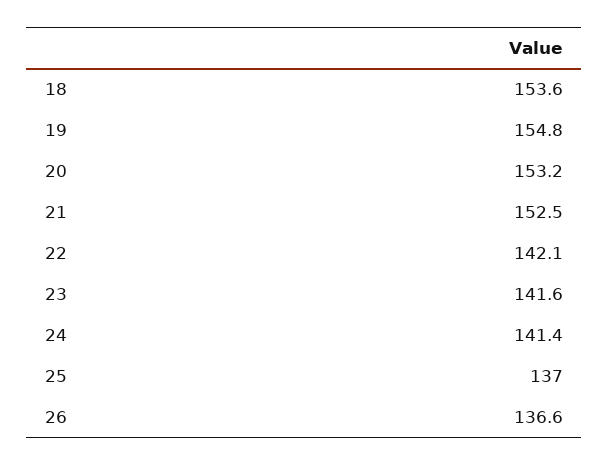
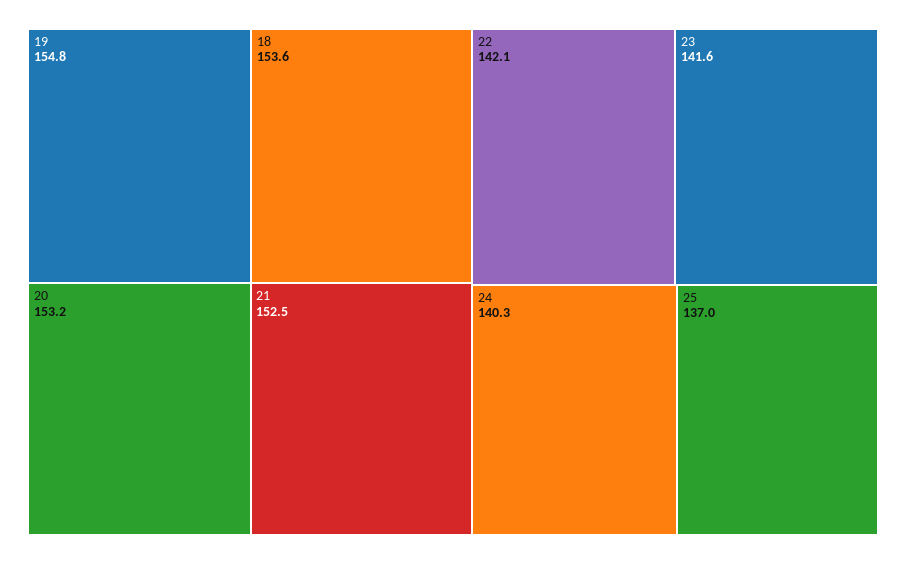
24: 141.4 -> 140.3
26: 136.6 -> none

